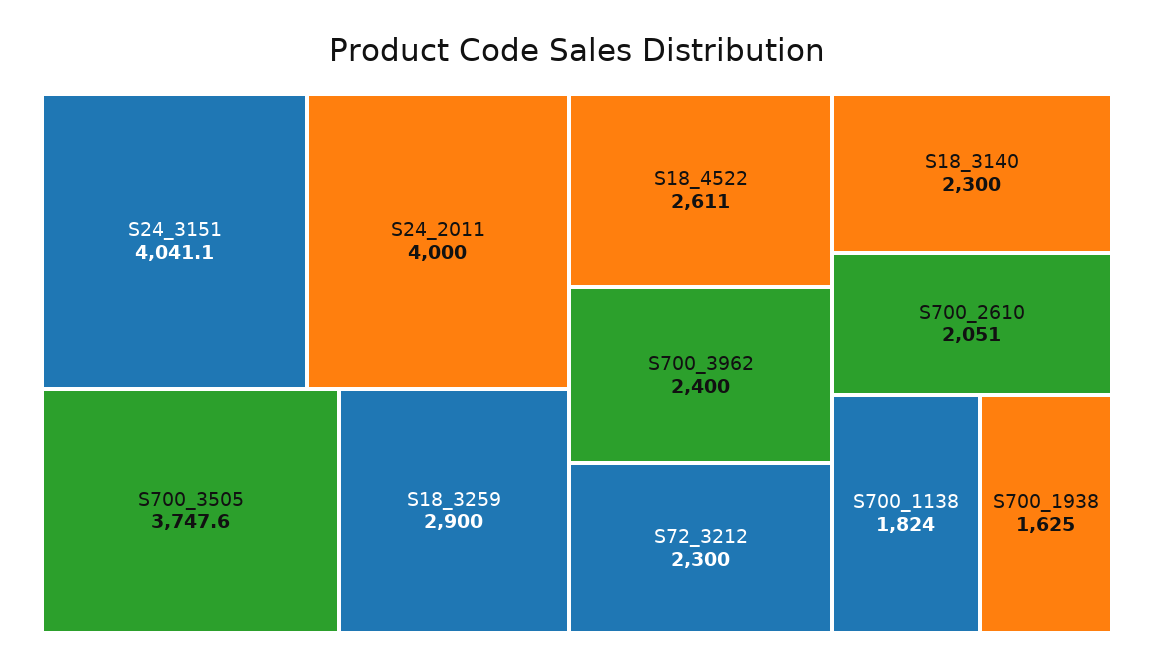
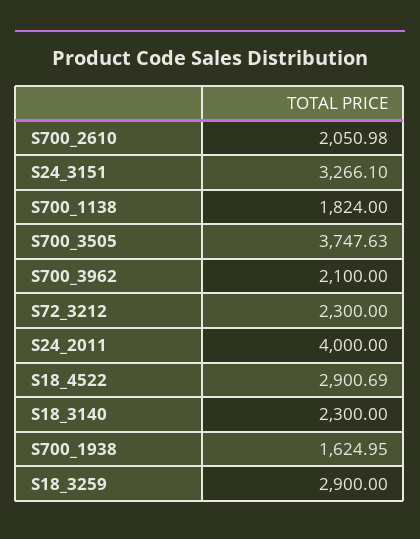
S24_3151: 4041.1 -> 3266.1
S18_4522: 2611 -> 2900.69
S700_3962: 2400 -> 2100

